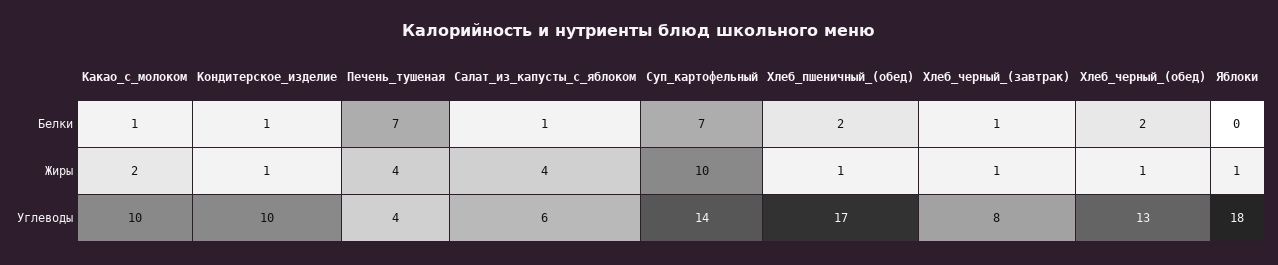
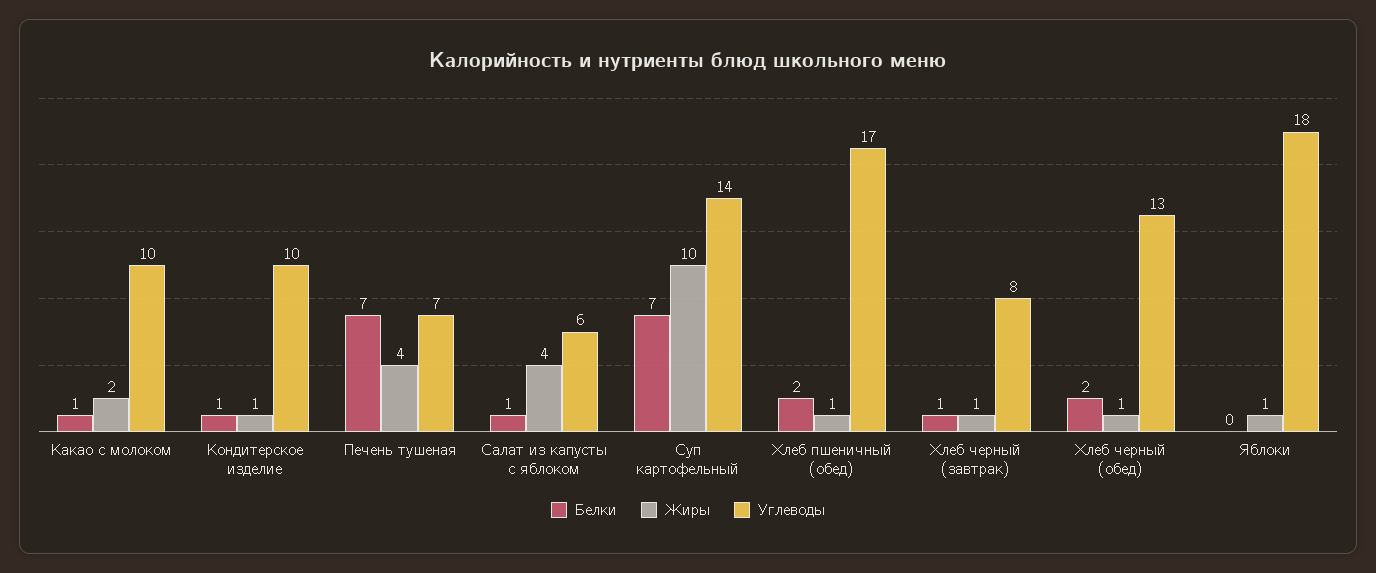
Углеводы, Печень_тушеная: 4 -> 7

